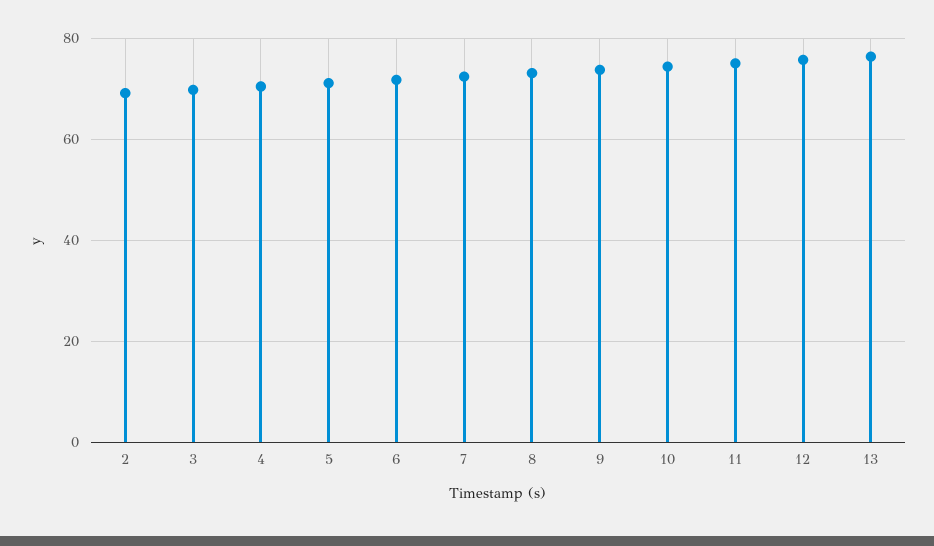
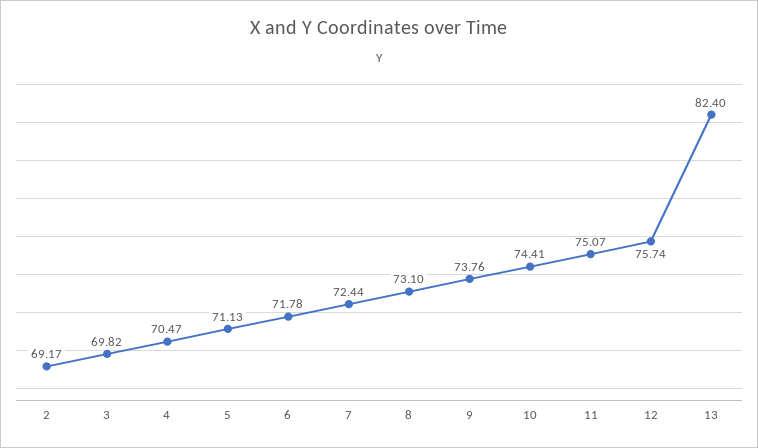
13: 76 -> 82.4

